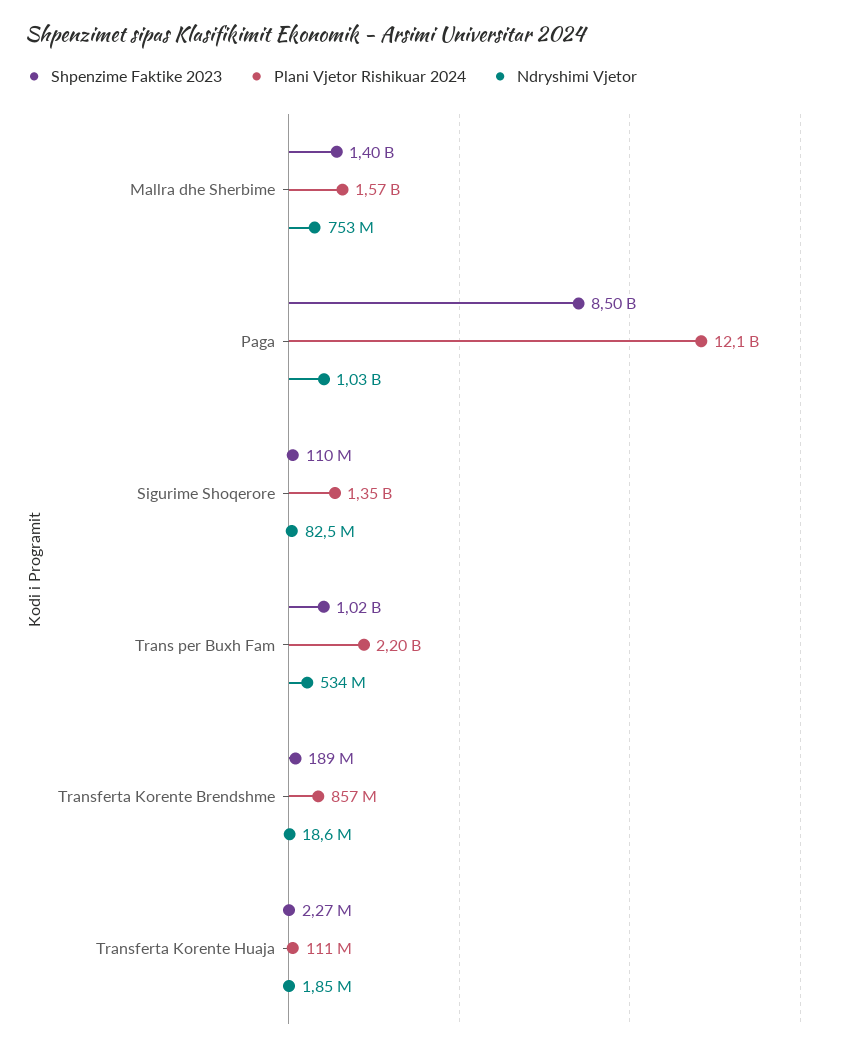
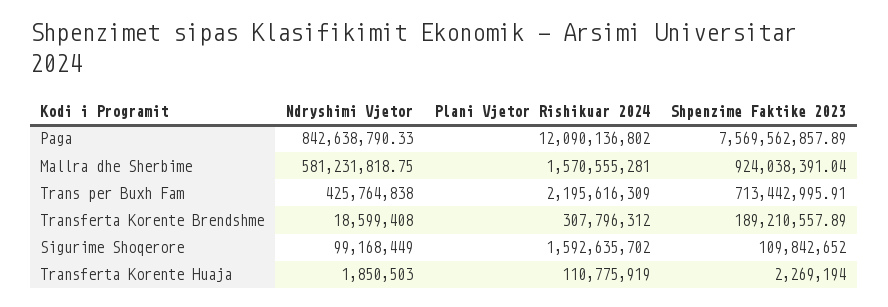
Shpenzime Faktike 2023, Mallra dhe Sherbime: 1400000000 -> 924038391.04
Ndryshimi Vjetor, Mallra dhe Sherbime: 753000000 -> 581231818.75
Shpenzime Faktike 2023, Paga: 8500000000 -> 7569562857.89
Ndryshimi Vjetor, Paga: 1030000000 -> 842638790.33
Plani Vjetor Rishikuar 2024, Sigurime Shoqerore: 1350000000 -> 1592635702
Ndryshimi Vjetor, Sigurime Shoqerore: 82500000 -> 99168449
Shpenzime Faktike 2023, Trans per Buxh Fam: 1020000000 -> 713442995.91
Ndryshimi Vjetor, Trans per Buxh Fam: 534000000 -> 425764838
Plani Vjetor Rishikuar 2024, Transferta Korente Brendshme: 857000000 -> 307796312

